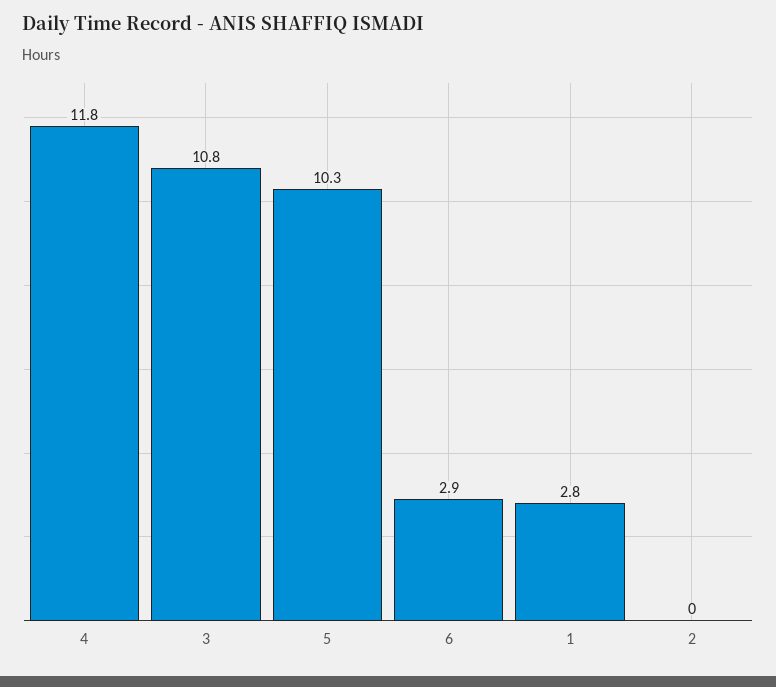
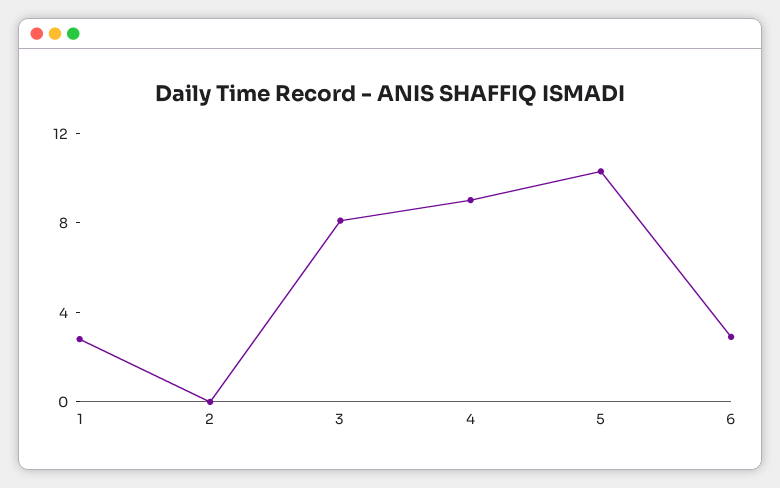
4: 11.8 -> 9
3: 10.8 -> 8

